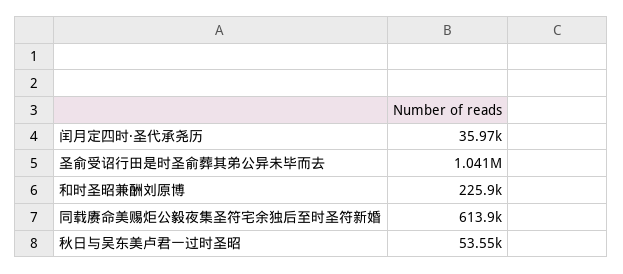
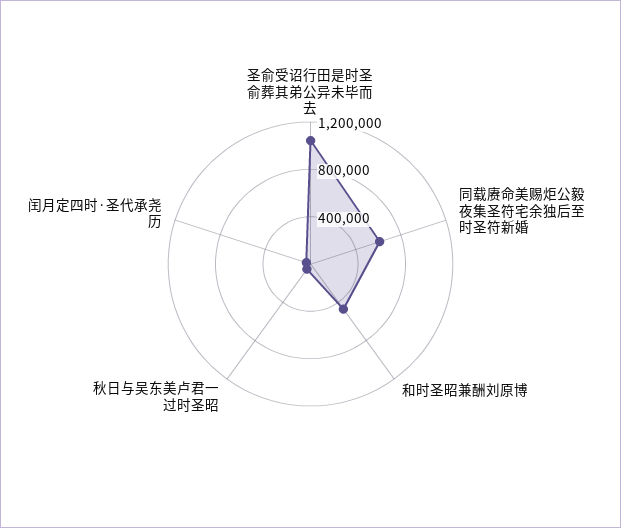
和时圣昭兼酬刘原博: 225900 -> 500000

